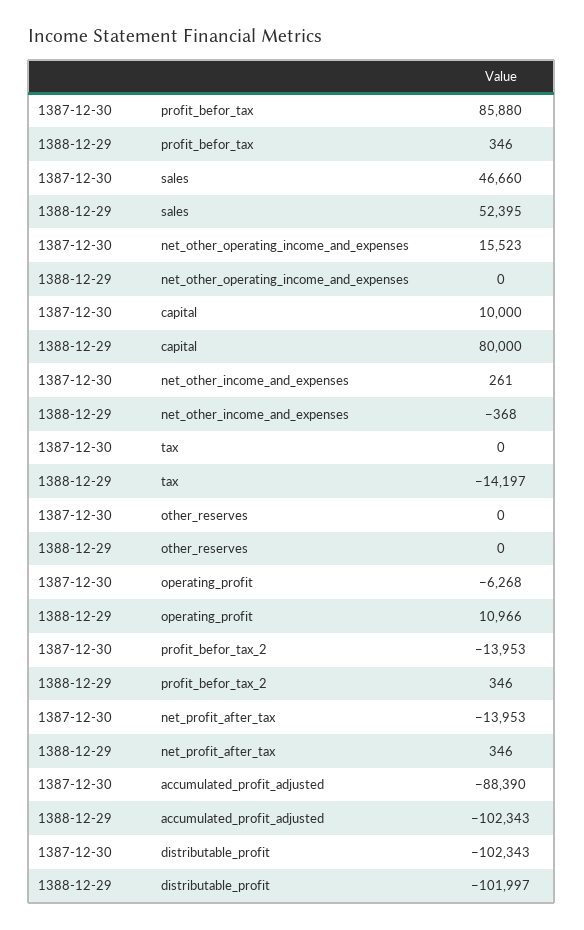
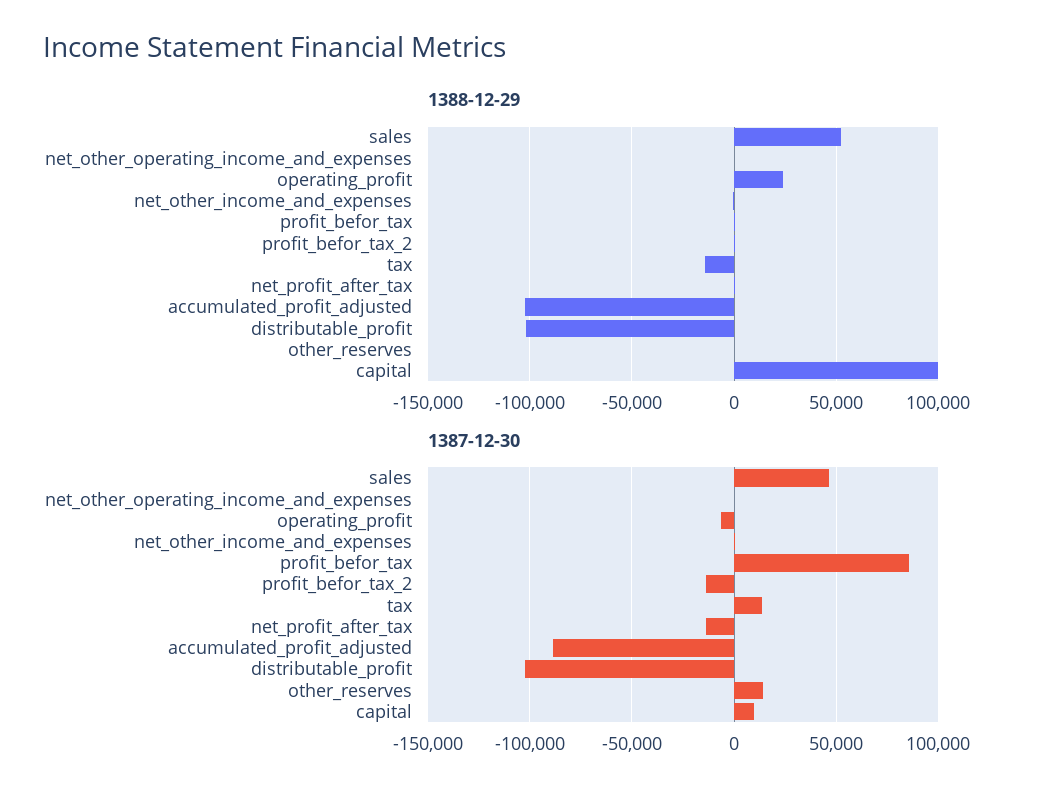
1387-12-30, net_other_operating_income_and_expenses: 15523 -> 0
1388-12-29, capital: 80000 -> 100000
1387-12-30, tax: 0 -> 15000
1387-12-30, other_reserves: 0 -> 15000
1388-12-29, operating_profit: 10966 -> 25000

